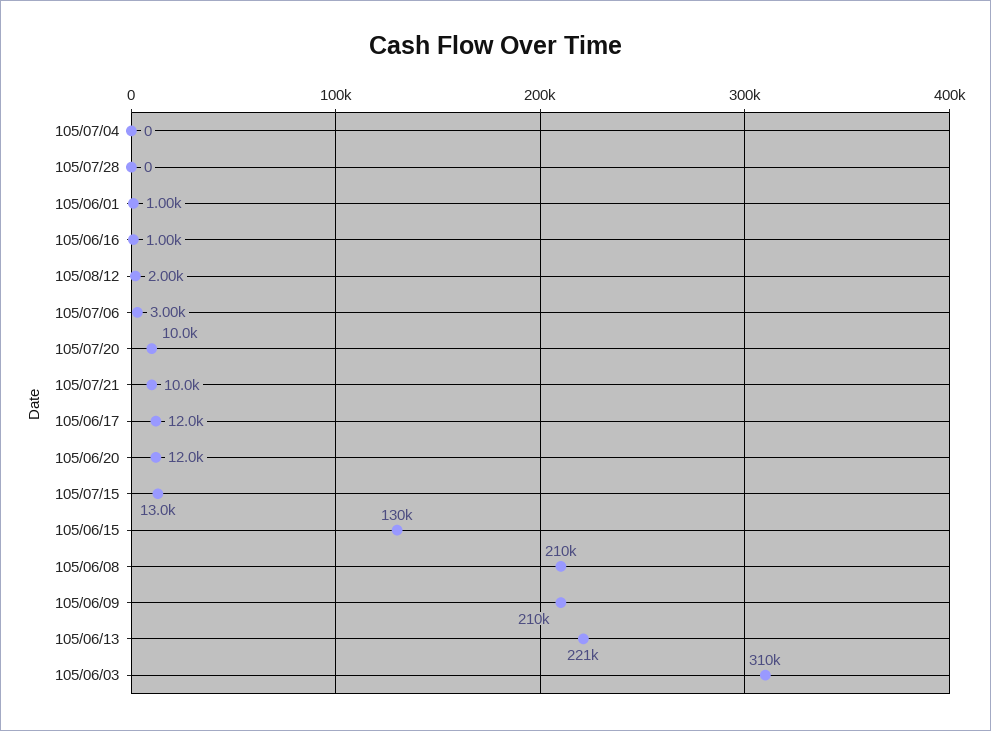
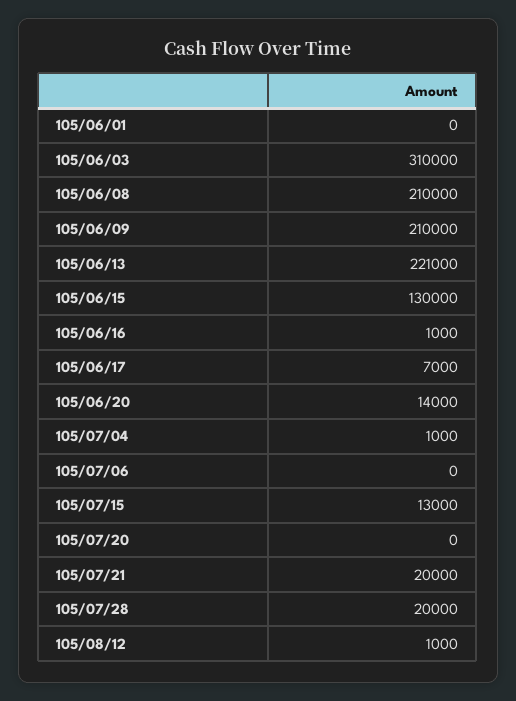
105/07/04: 0 -> 1000
105/07/28: 0 -> 20000
105/06/01: 1000 -> 0
105/08/12: 2000 -> 1000
105/07/06: 3000 -> 0
105/07/20: 10000 -> 0
105/07/21: 10000 -> 20000
105/06/17: 12000 -> 7000
105/06/20: 12000 -> 14000

